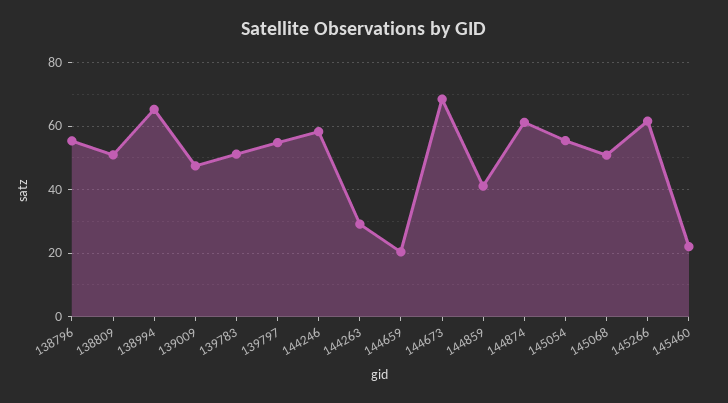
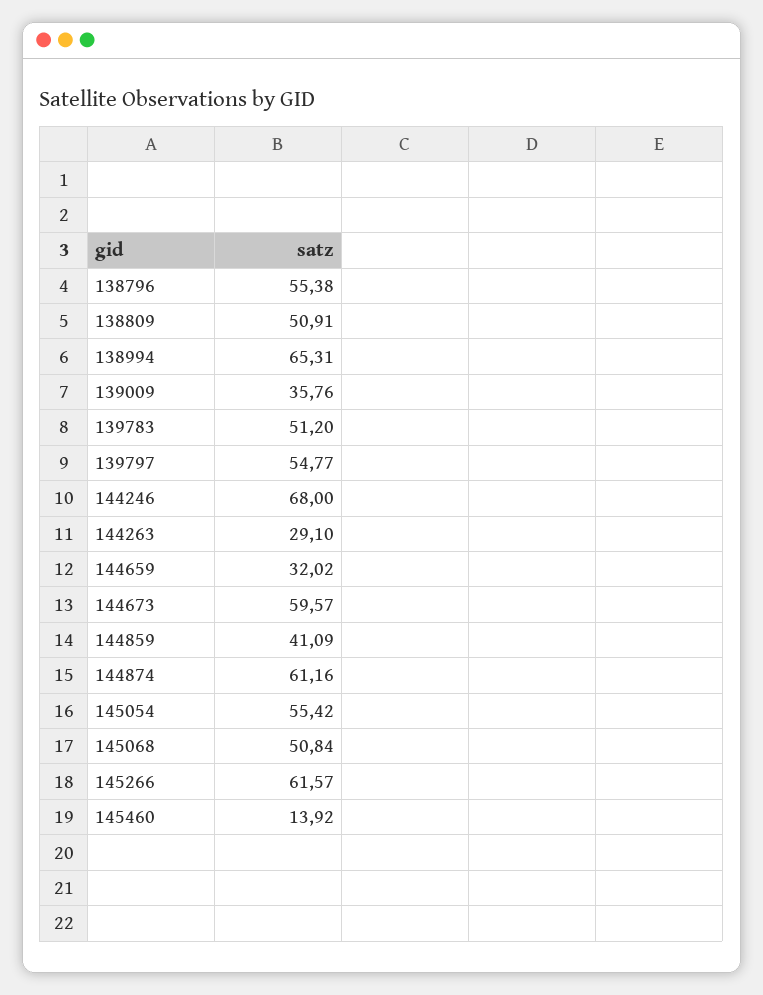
139009: 48 -> 35.76
144246: 58 -> 68
144659: 20 -> 32.02
144673: 68 -> 59.57
145460: 22 -> 13.92

